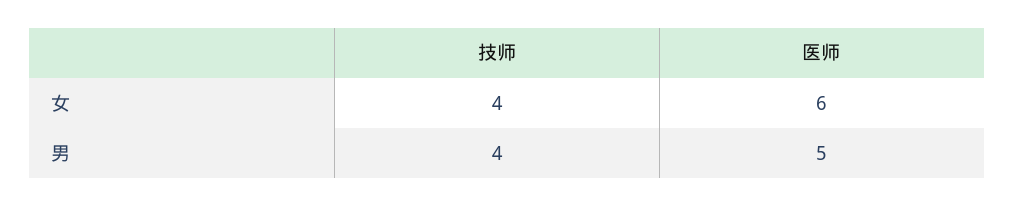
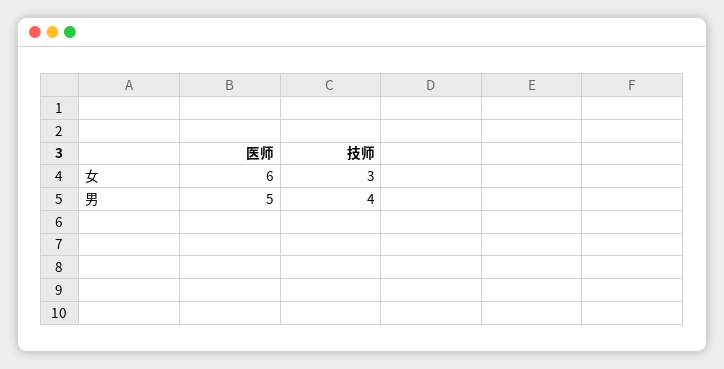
技师, 女: 4 -> 3

